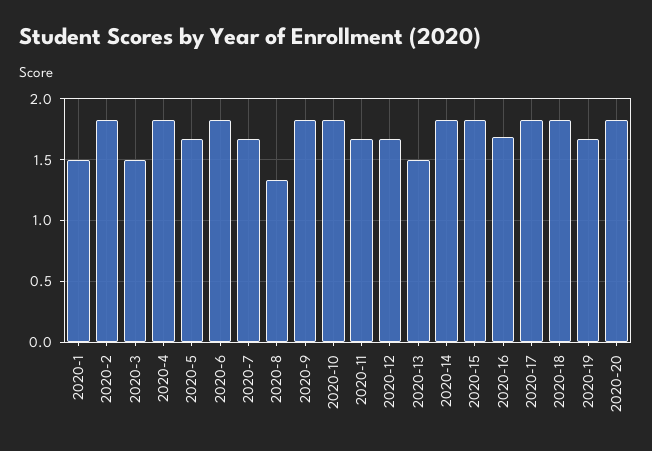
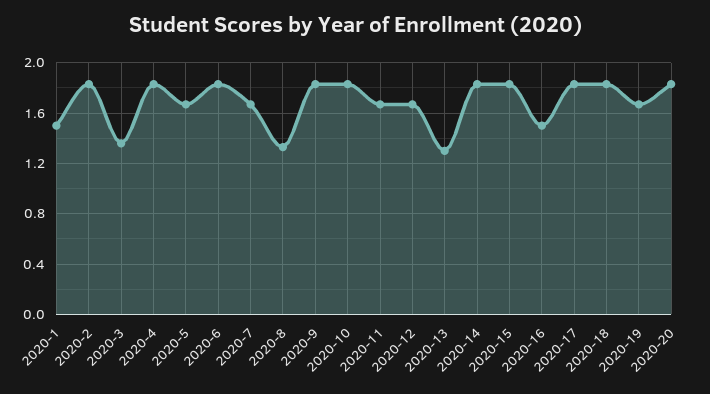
2020-3: 1.5 -> 1.35
2020-13: 1.5 -> 1.3
2020-16: 1.7 -> 1.5

